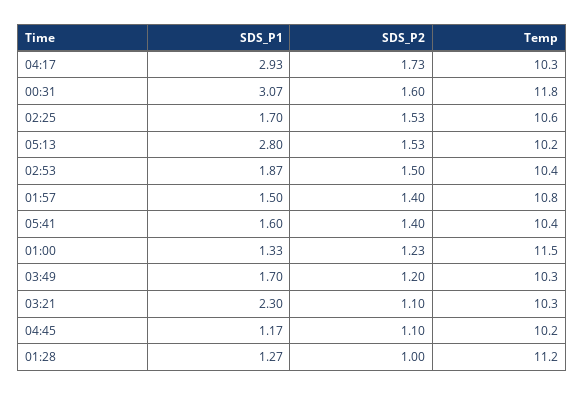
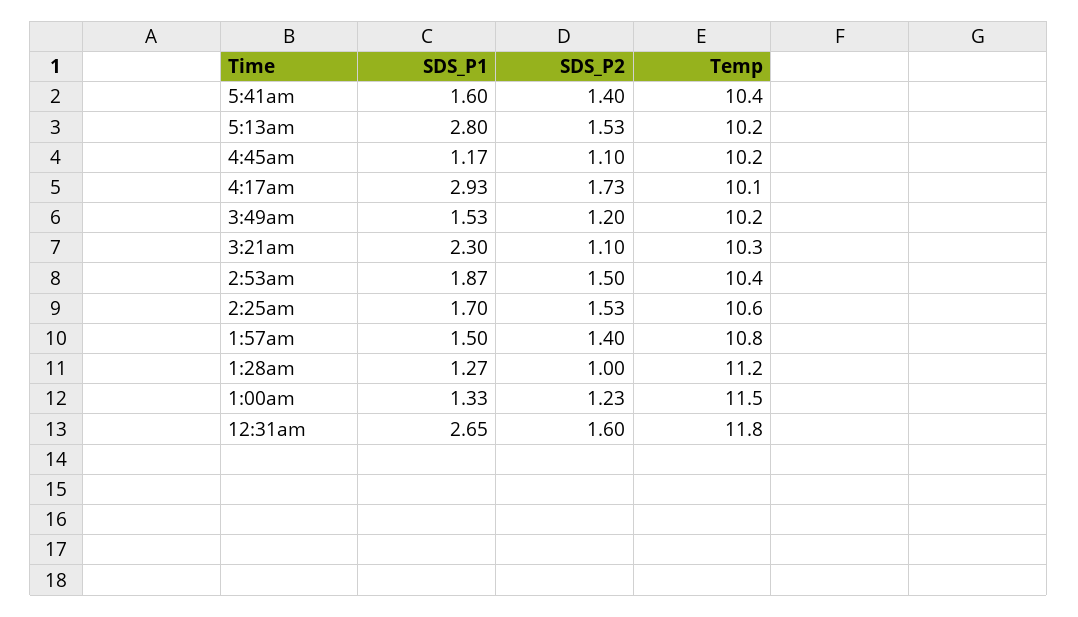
Temp, 04:17: 10.3 -> 10.1
SDS_P1, 00:31: 3.07 -> 2.65
SDS_P1, 03:49: 1.7 -> 1.53
Temp, 03:49: 10.3 -> 10.2

